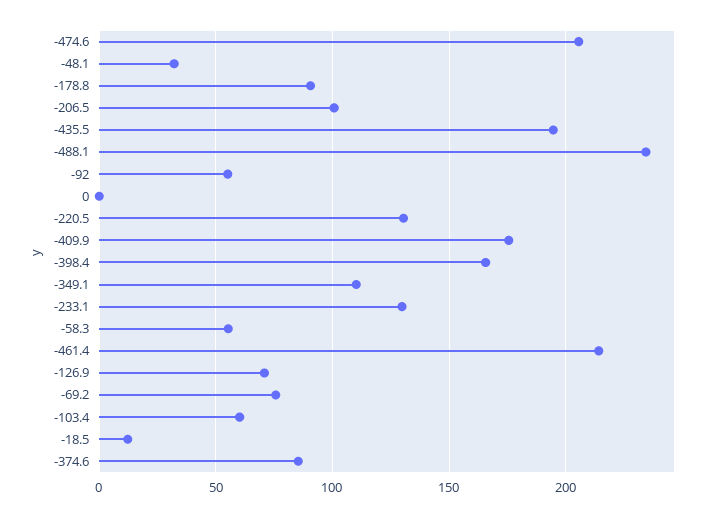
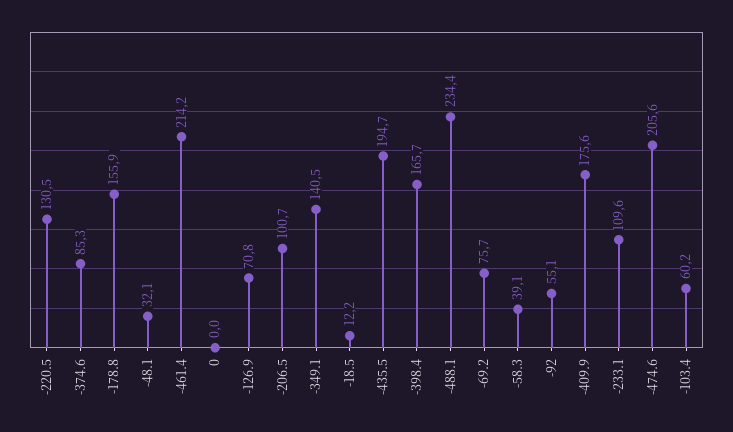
-178.8: 90 -> 155.9
-349.1: 110 -> 140.5
-233.1: 130 -> 109.6
-58.3: 55 -> 39.1

